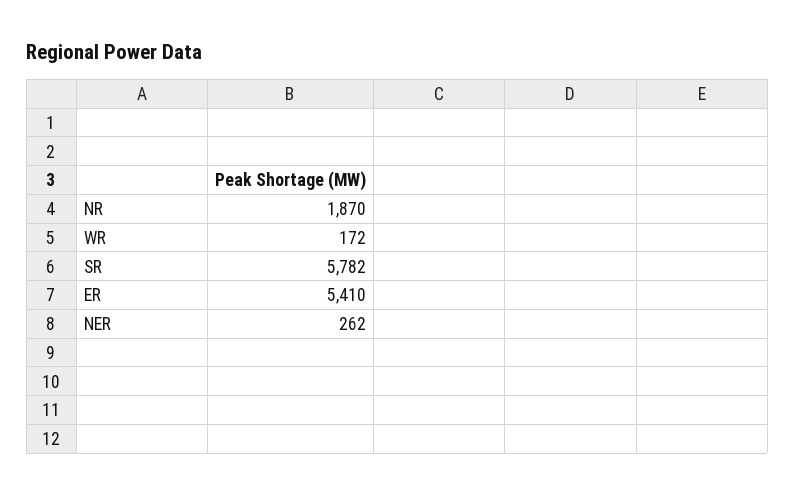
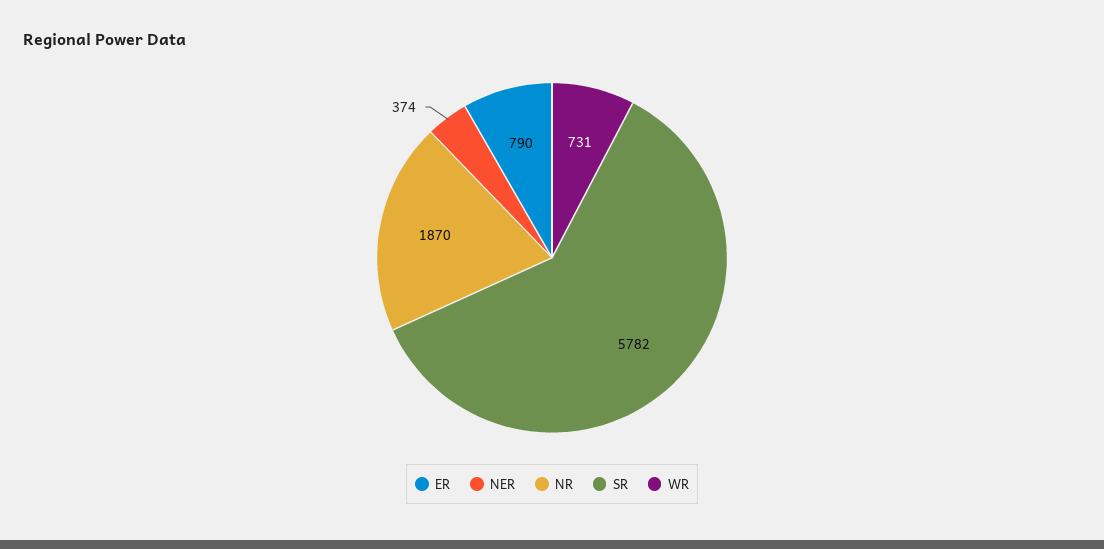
WR: 172 -> 731
ER: 5410 -> 790
NER: 262 -> 374

